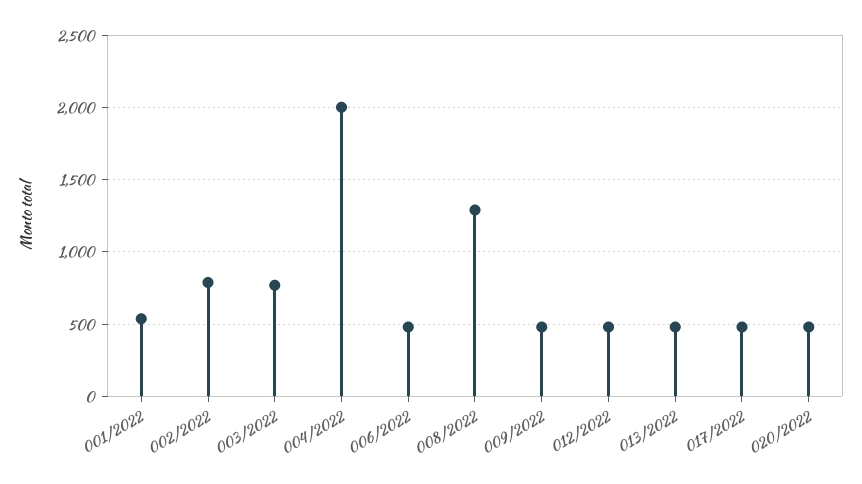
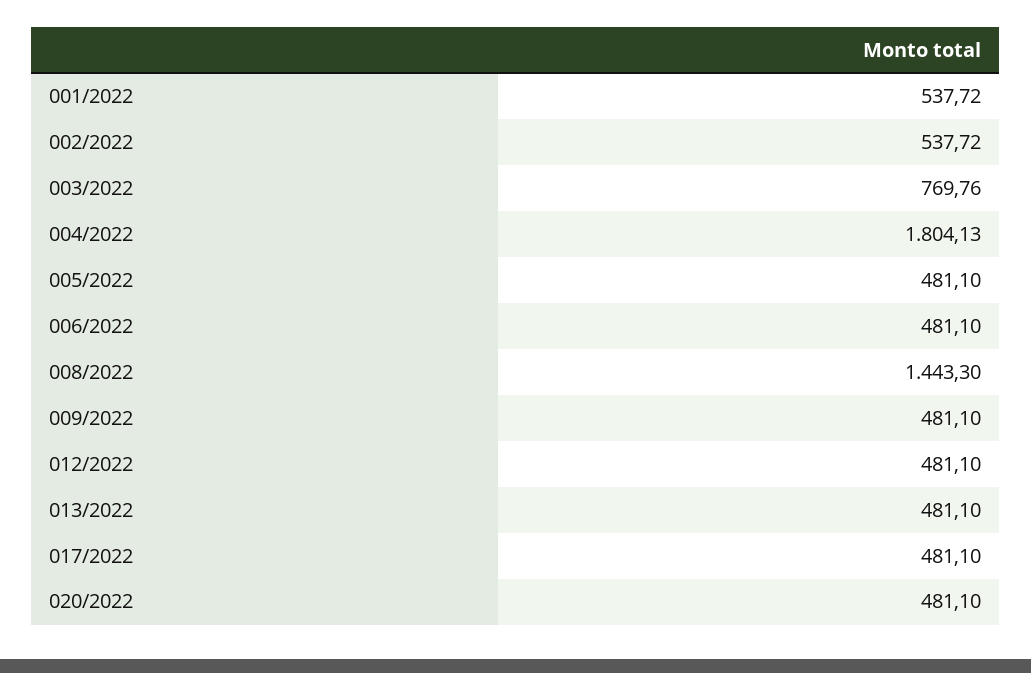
002/2022: 800 -> 537.72
004/2022: 2000 -> 1804.13
008/2022: 1300 -> 1443.3
005/2022: none -> 481.1

